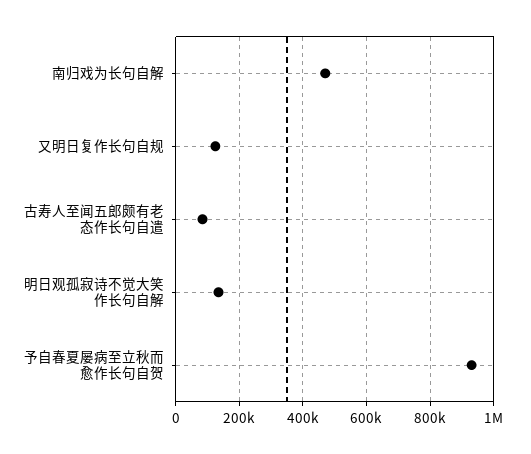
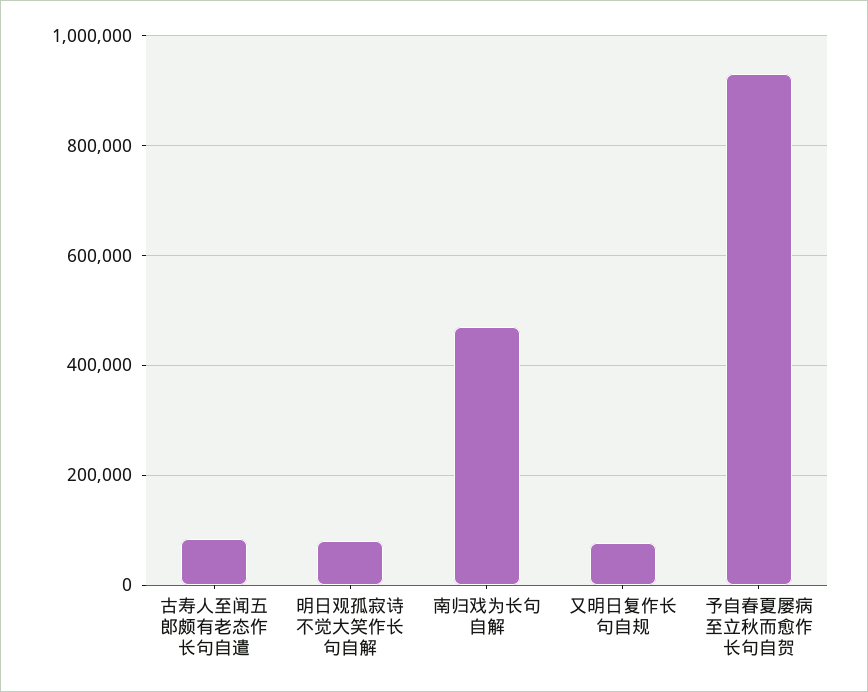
又明日复作长句自规: 120000 -> 80000
明日观孤寂诗不觉大笑作长句自解: 140000 -> 80000

